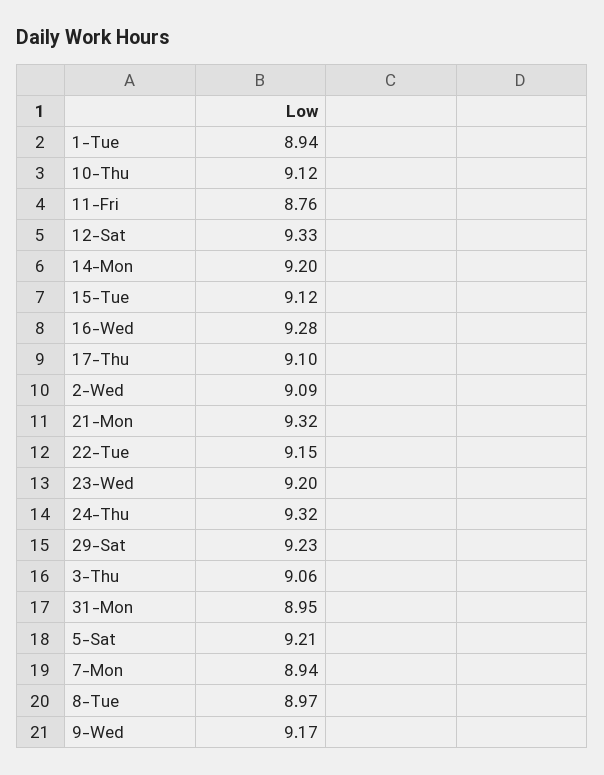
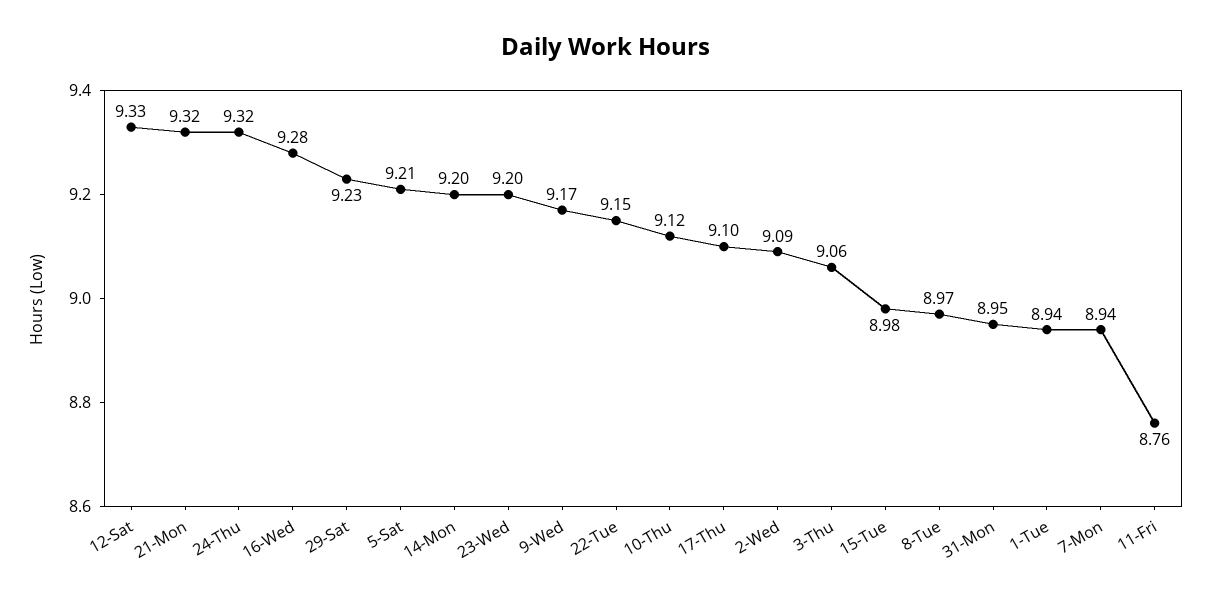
15-Tue: 9.12 -> 8.98

